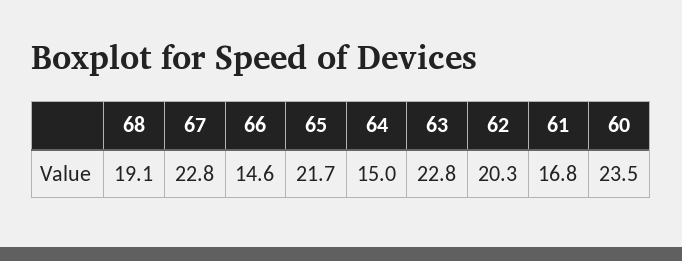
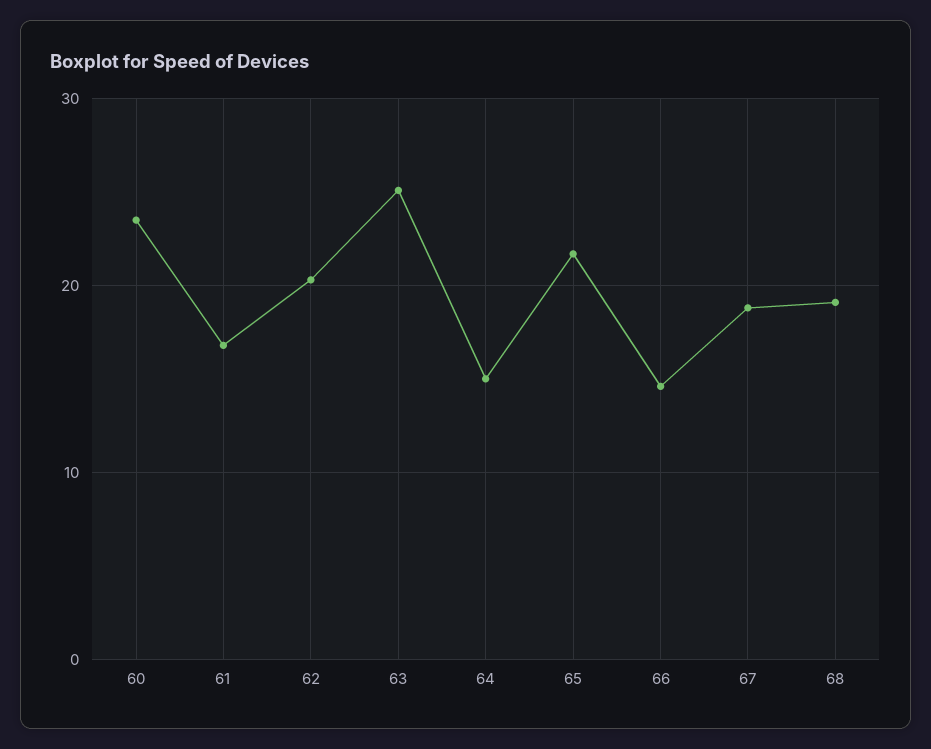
67: 22.8 -> 19
63: 22.8 -> 25

